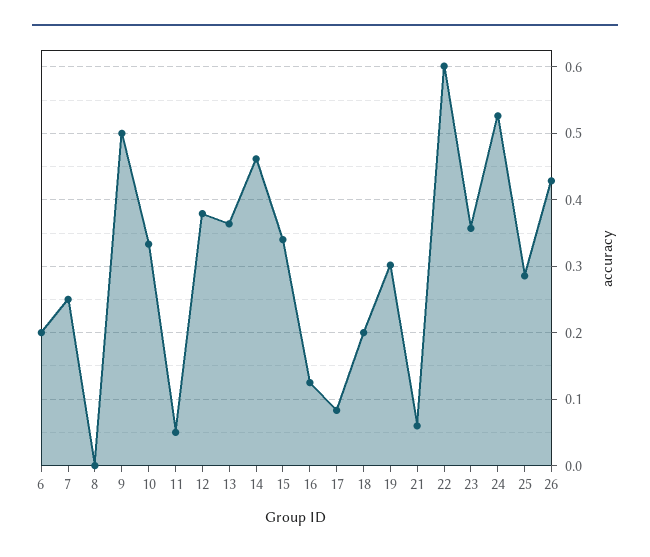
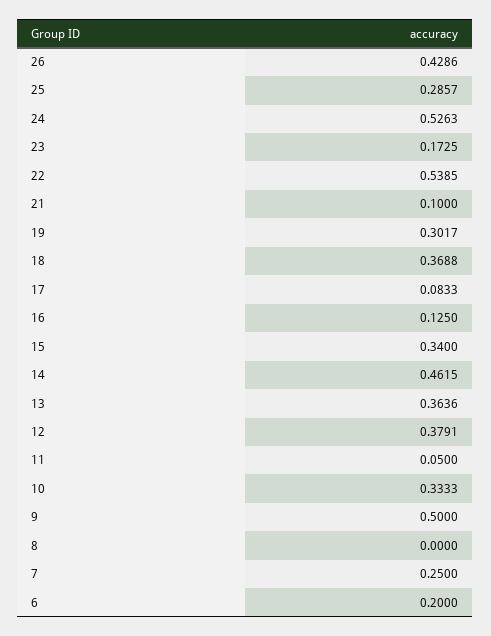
18: 0.2 -> 0.3688
21: 0.06 -> 0.1
22: 0.6 -> 0.5385
23: 0.36 -> 0.1725

